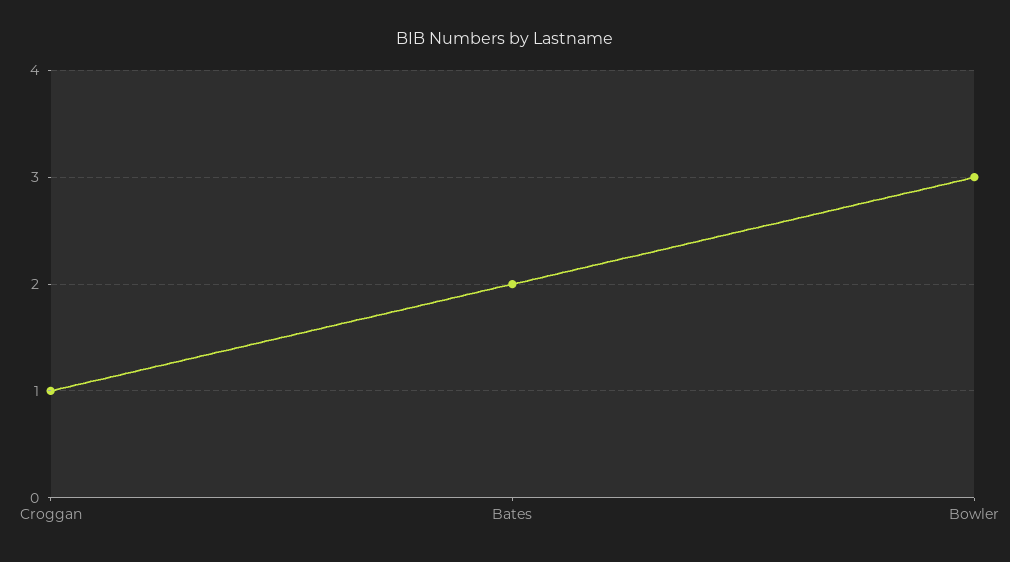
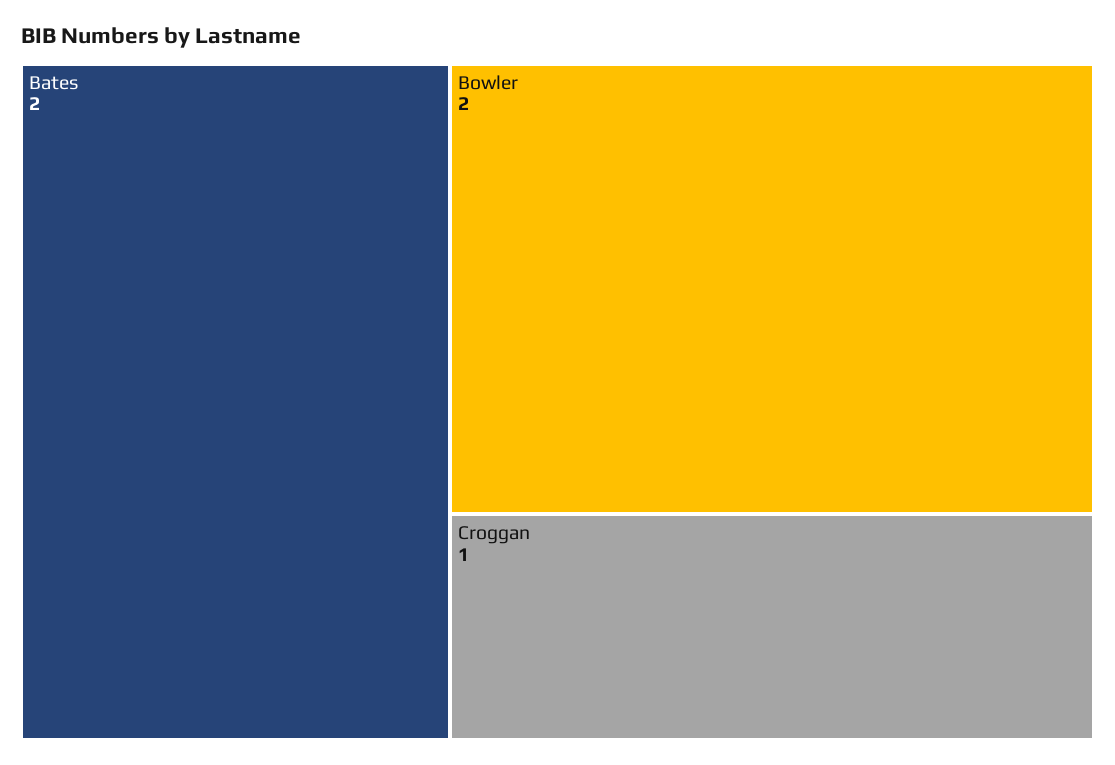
Bowler: 3 -> 2

